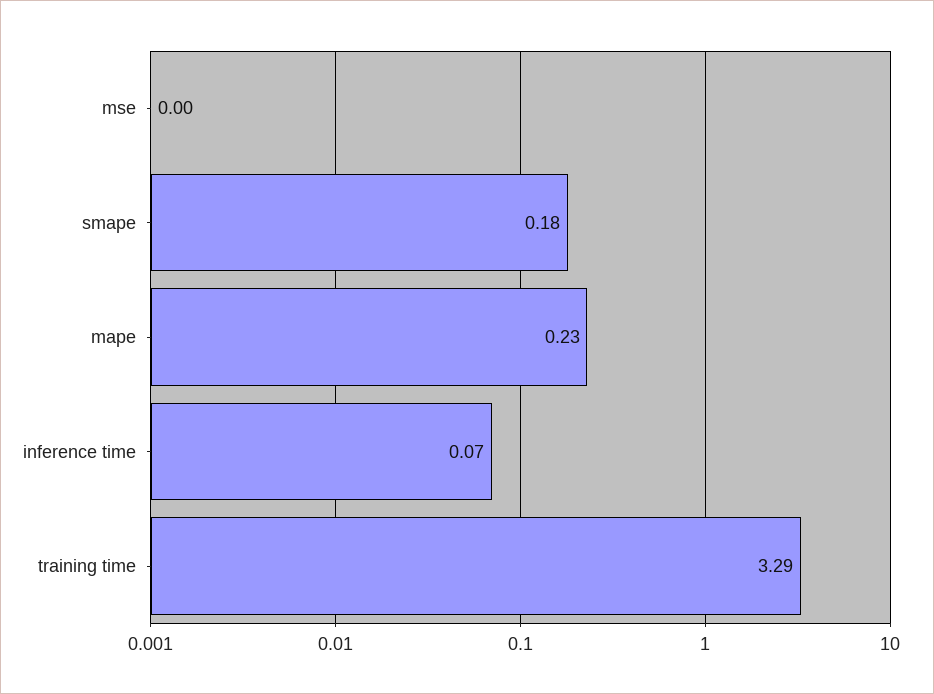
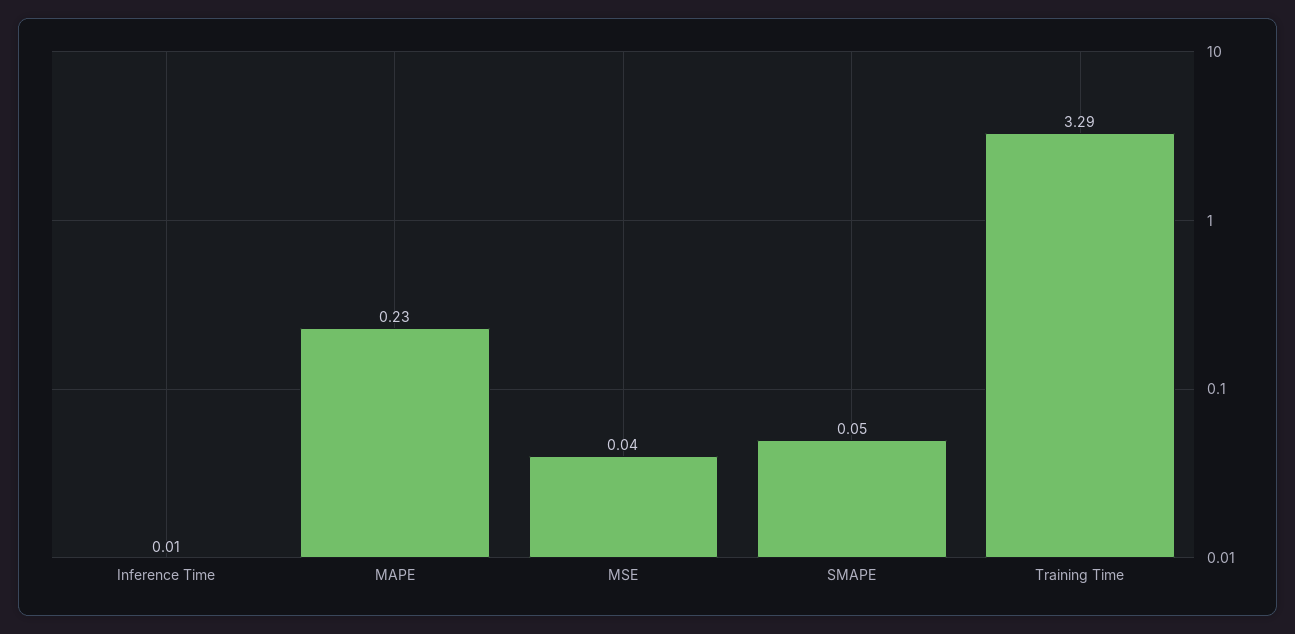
mse: 0 -> 0.04
smape: 0.18 -> 0.05
inference time: 0.07 -> 0.01

